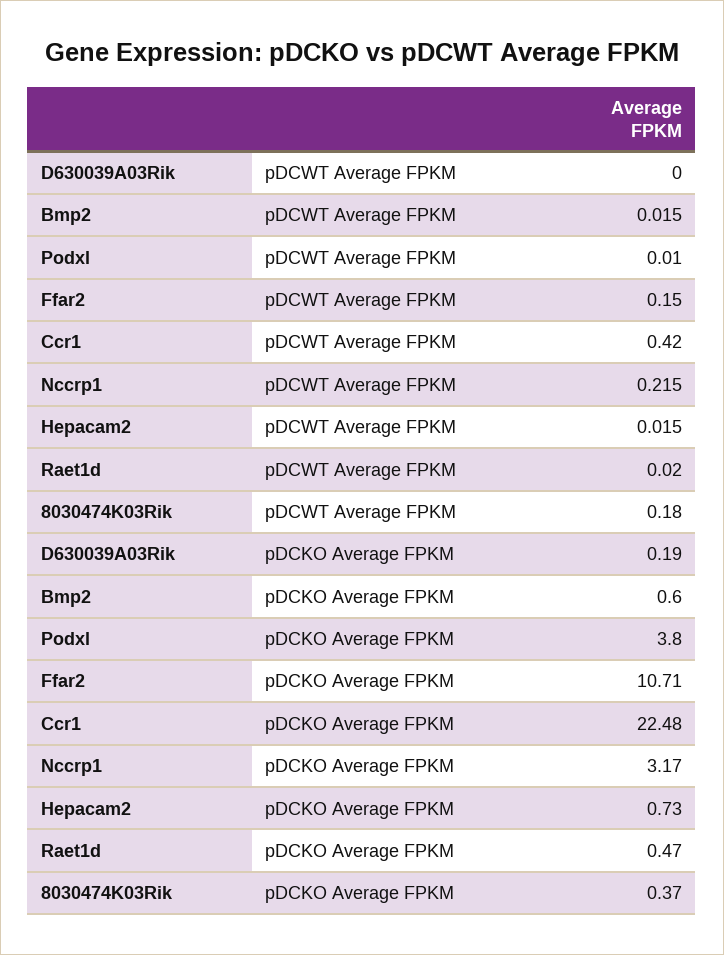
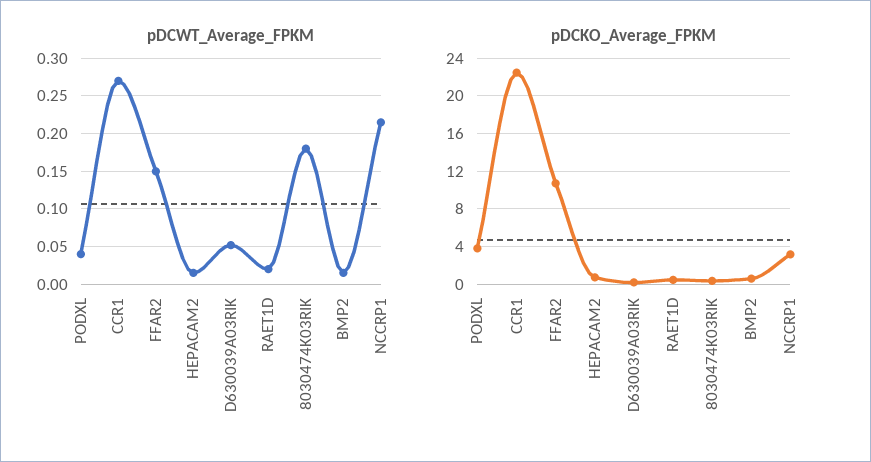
pDCWT Average FPKM, D630039A03Rik: 0 -> 0.05
pDCWT Average FPKM, Podxl: 0.01 -> 0.04
pDCWT Average FPKM, Ccr1: 0.42 -> 0.27

